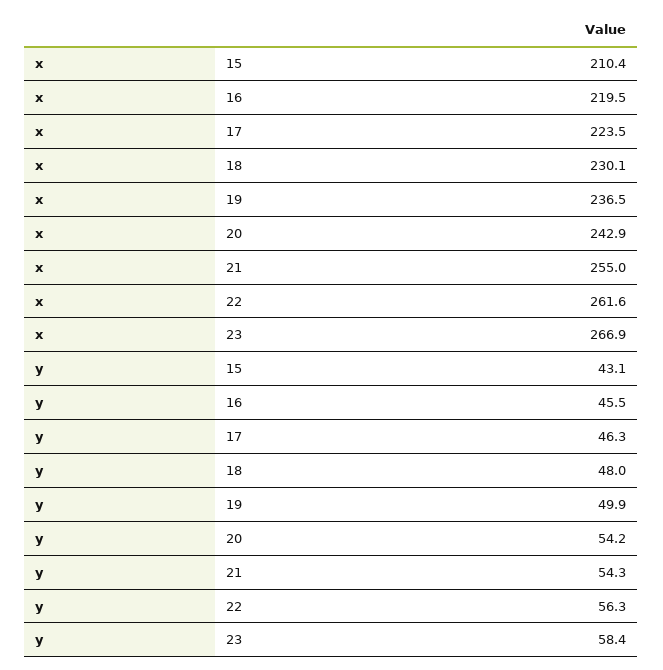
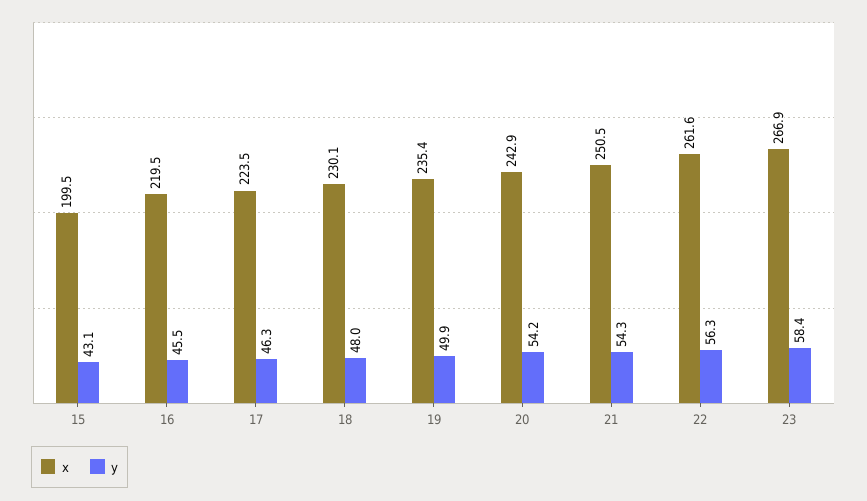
x, 15: 210.4 -> 199.5
x, 19: 236.5 -> 235.4
x, 21: 255 -> 250.5

